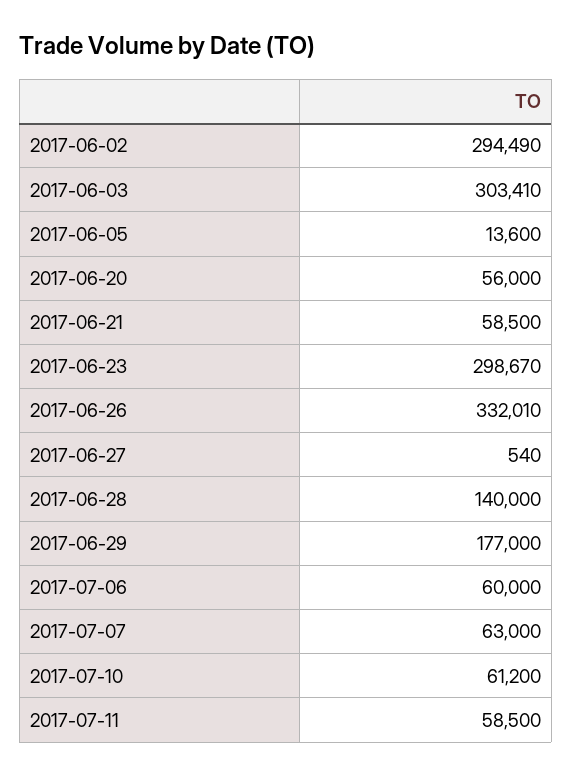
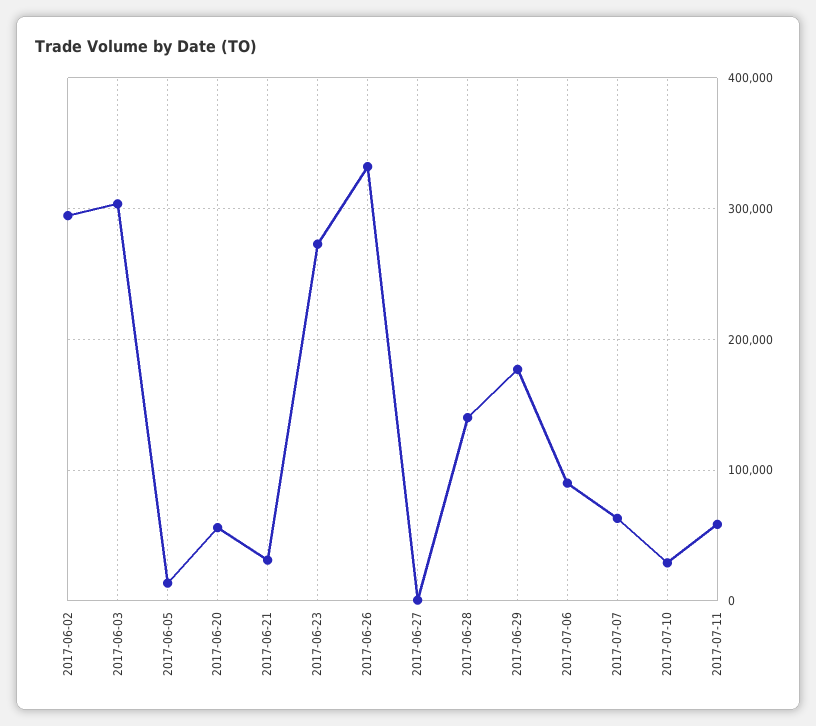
2017-06-21: 58500 -> 30000
2017-06-23: 298670 -> 270000
2017-07-06: 60000 -> 90000
2017-07-10: 61200 -> 30000

